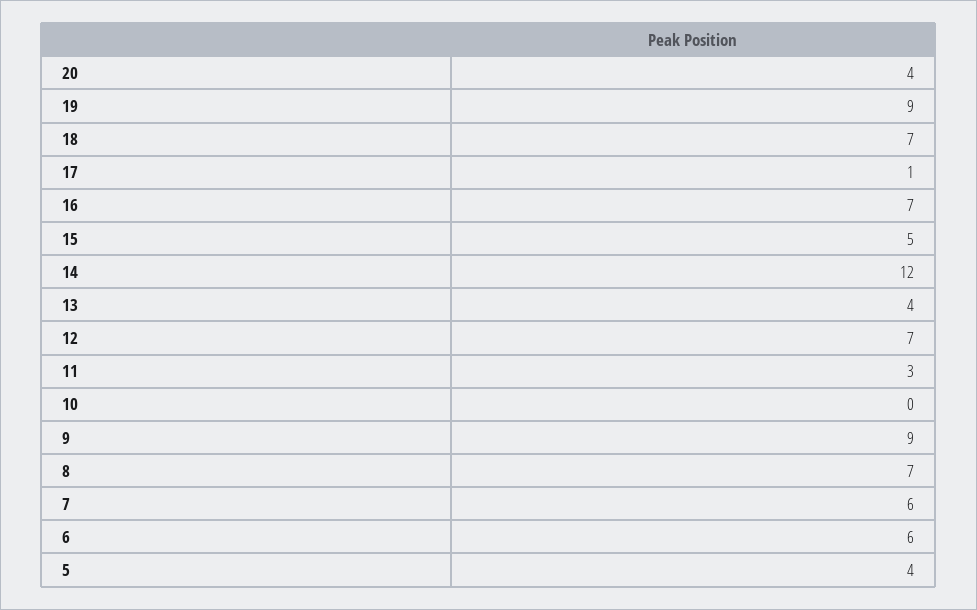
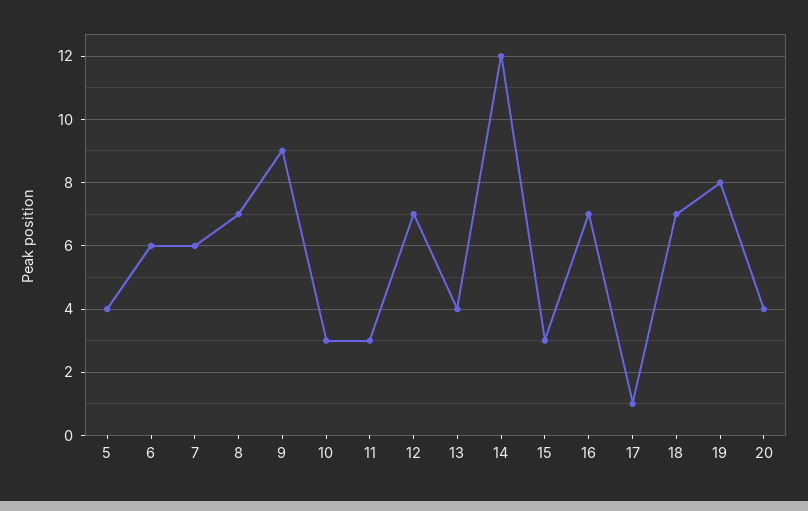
19: 9 -> 8
15: 5 -> 3
10: 0 -> 3

